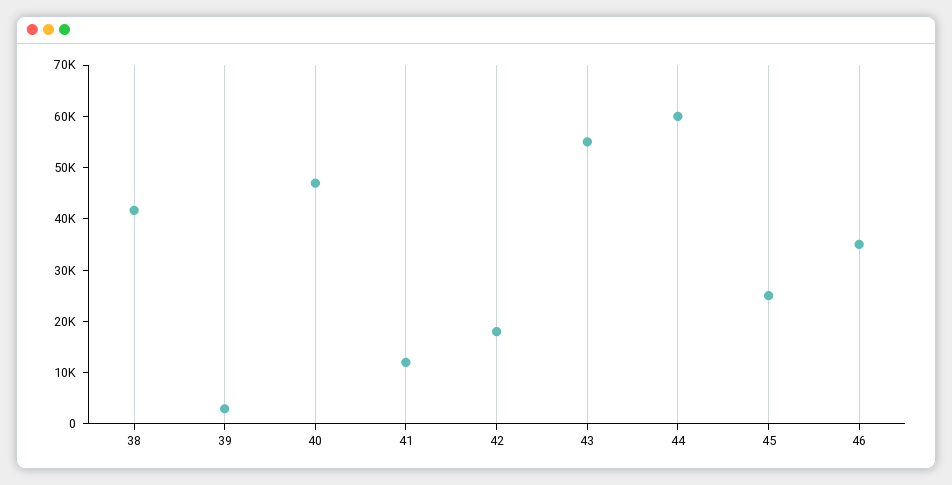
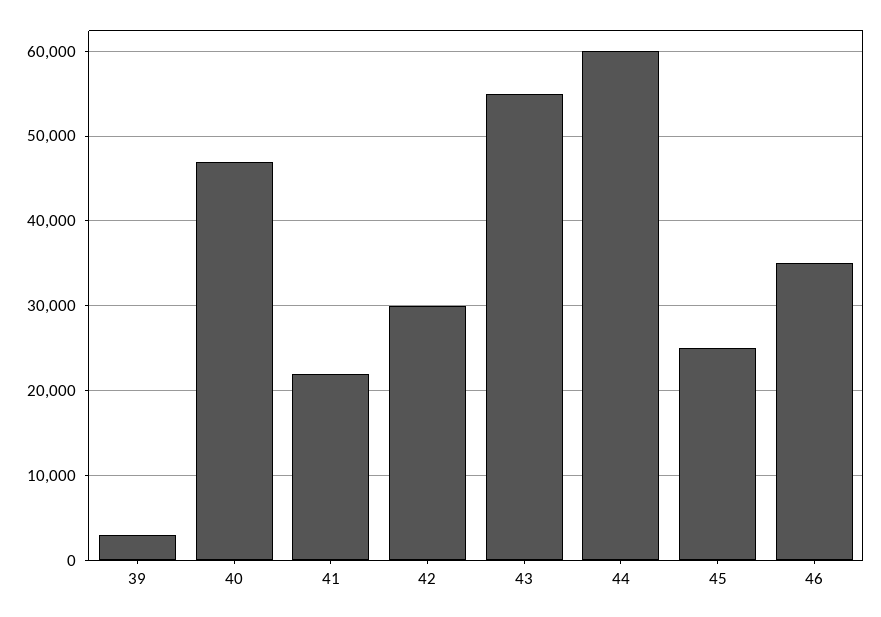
38: 42000 -> none
41: 12000 -> 22000
42: 18000 -> 30000

